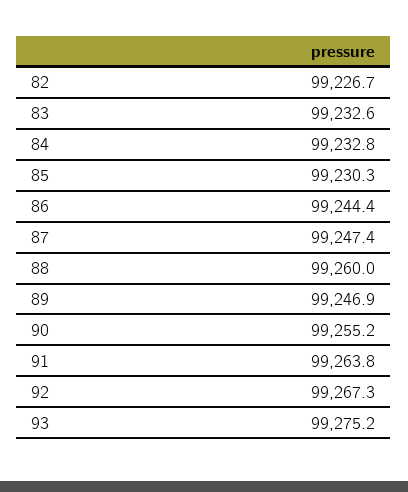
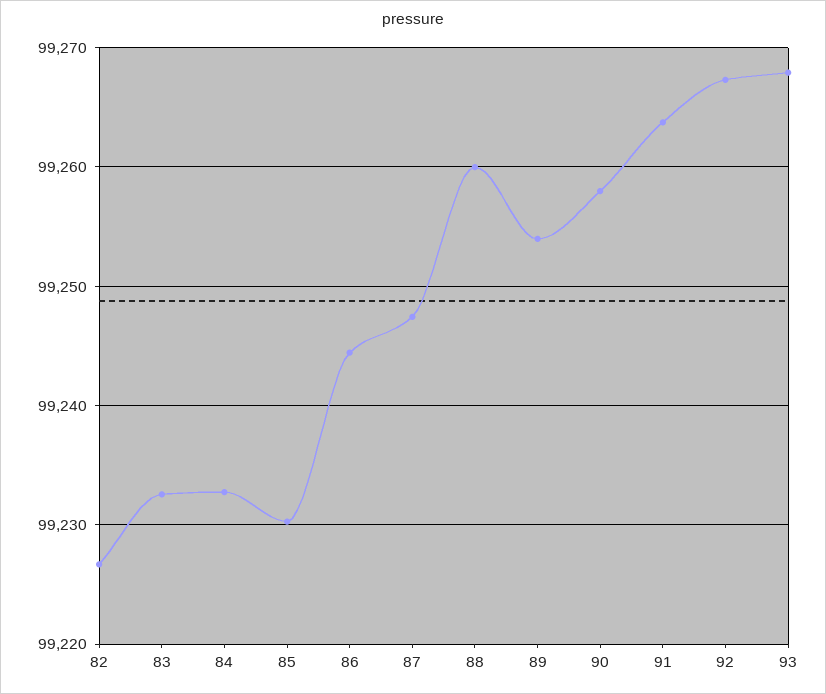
89: 99246.9 -> 99254
90: 99255.2 -> 99258
93: 99275.2 -> 99268

